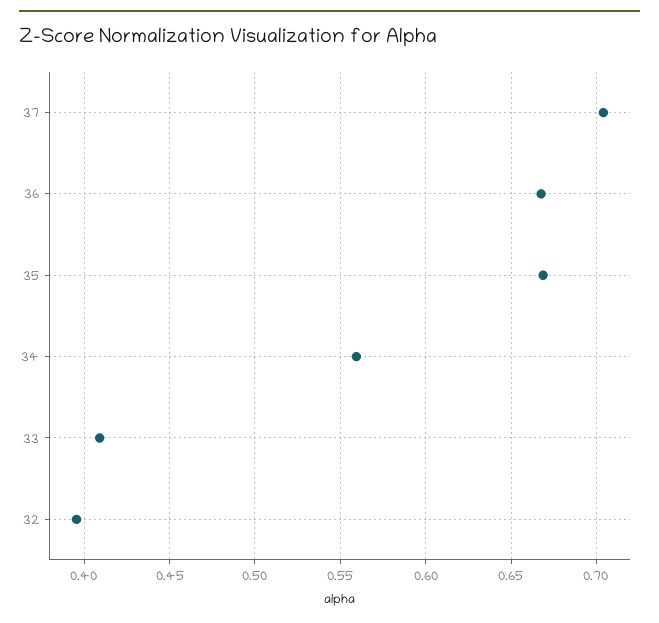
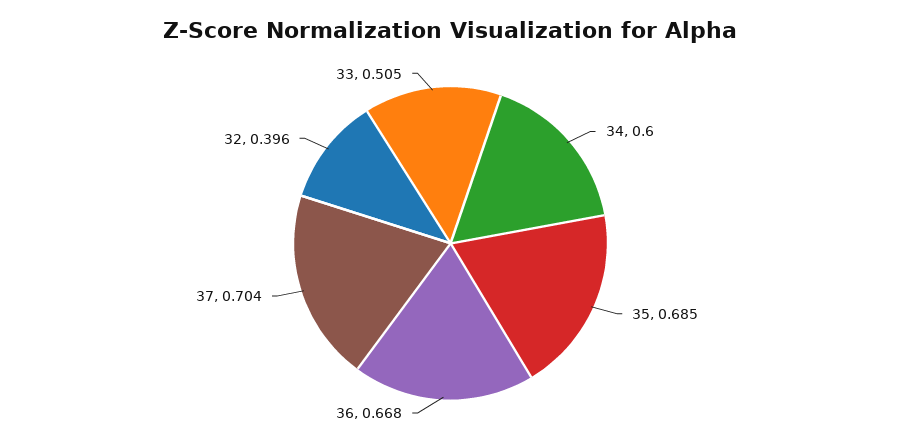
35: 0.67 -> 0.685
34: 0.56 -> 0.6
33: 0.41 -> 0.505

